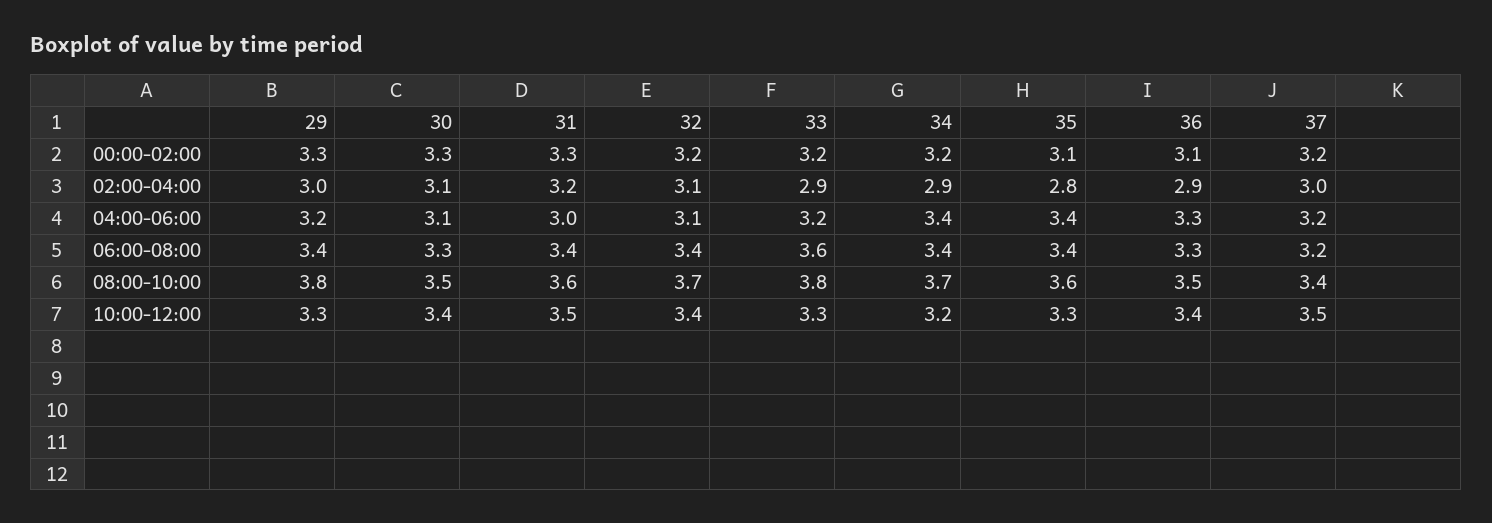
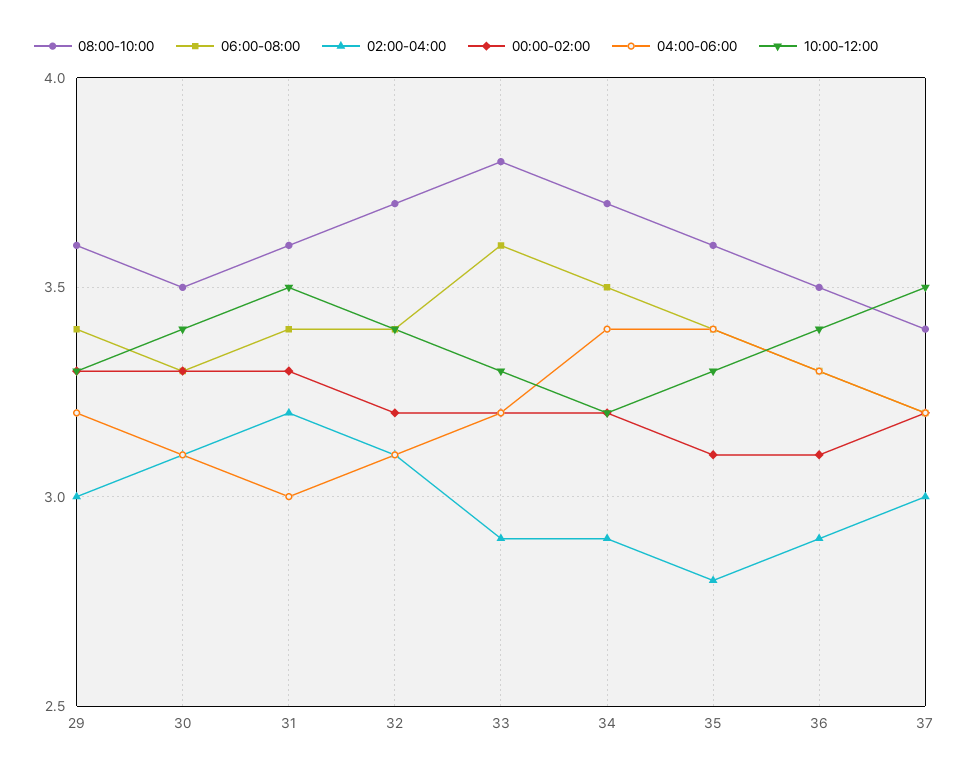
06:00-08:00, 34: 3.4 -> 3.5
08:00-10:00, 29: 3.8 -> 3.6

